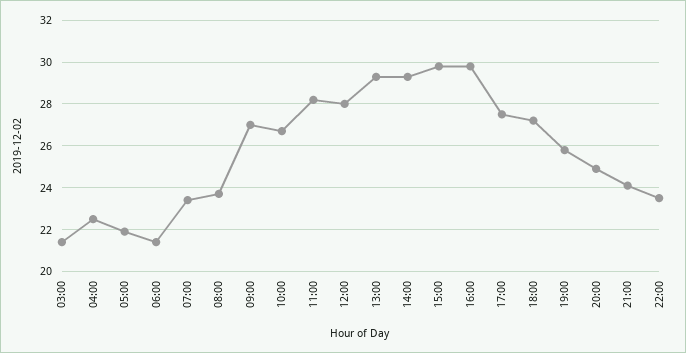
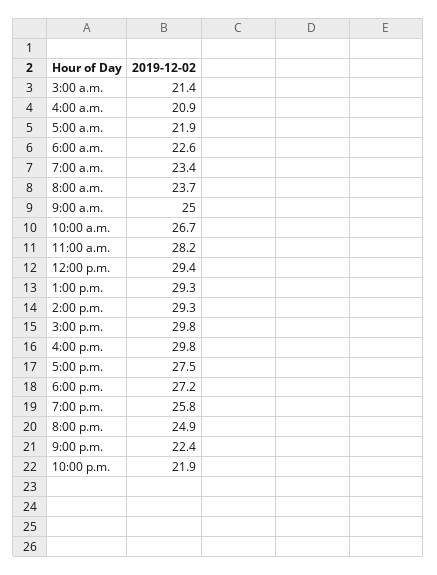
04:00: 22.5 -> 20.9
06:00: 21.5 -> 22.6
09:00: 27 -> 25
12:00: 28 -> 29.4
21:00: 24 -> 22.4
22:00: 23.5 -> 21.9

